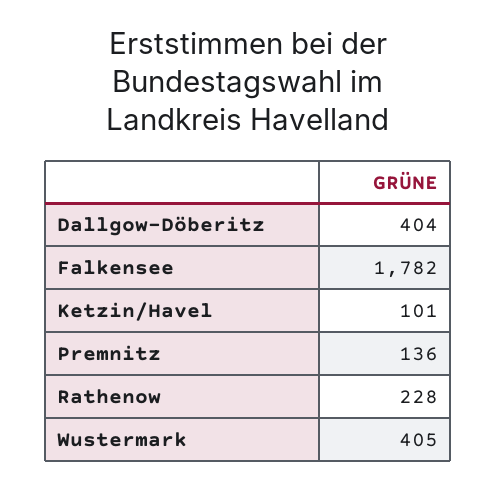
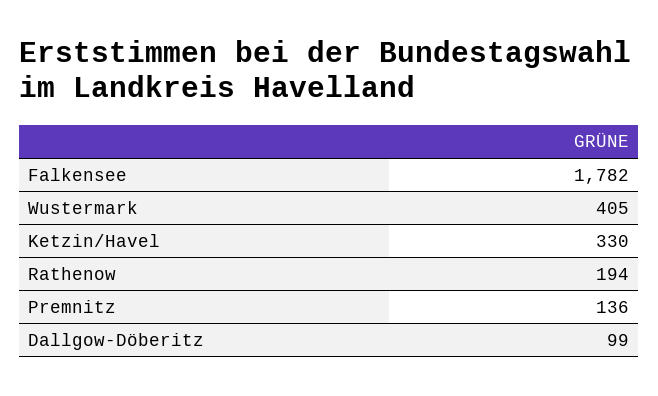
Dallgow-Döberitz: 404 -> 99
Ketzin/Havel: 101 -> 330
Rathenow: 228 -> 194

